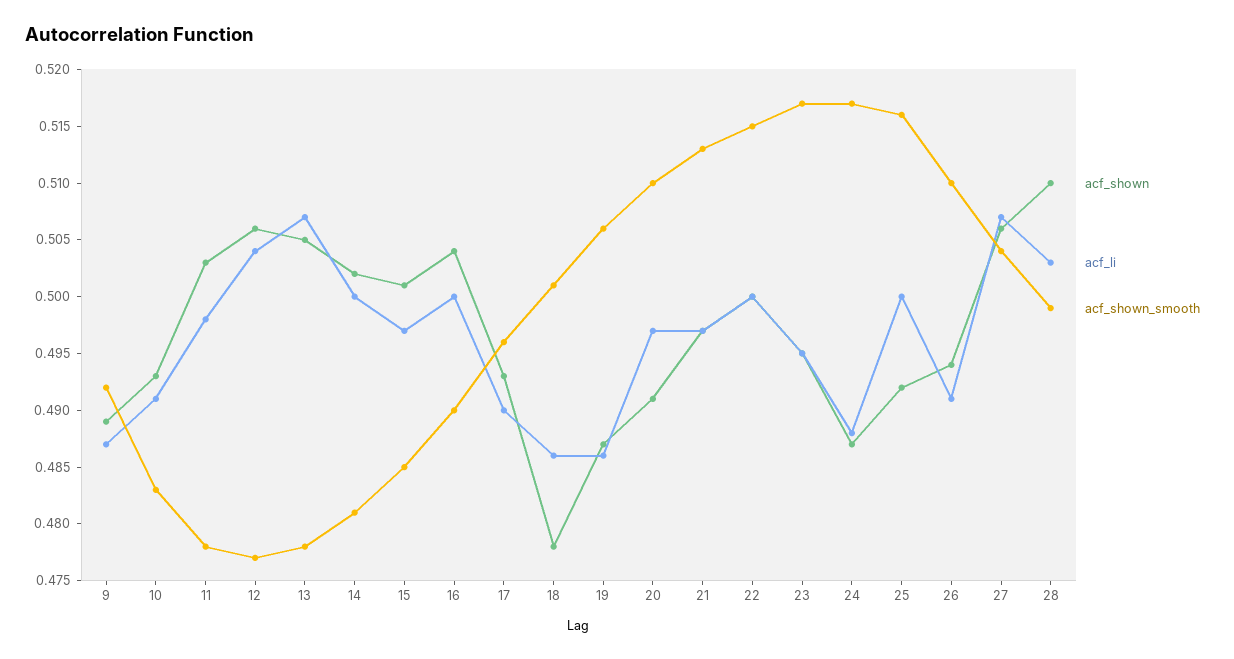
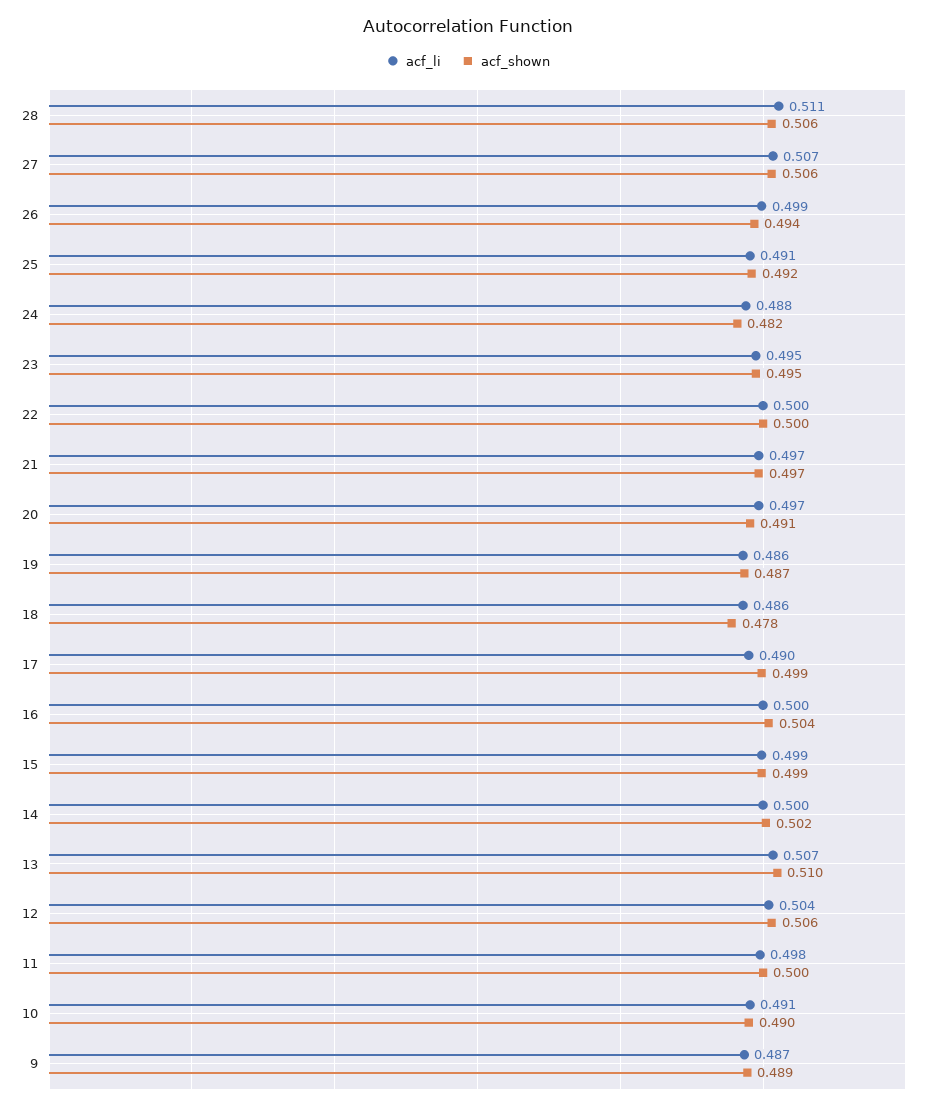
acf_shown_smooth, 9: 0.492 -> none
acf_shown, 10: 0.493 -> 0.49
acf_shown_smooth, 10: 0.483 -> none
acf_shown, 11: 0.503 -> 0.5
acf_shown_smooth, 11: 0.478 -> none
acf_shown_smooth, 12: 0.477 -> none
acf_shown, 13: 0.505 -> 0.51
acf_shown_smooth, 13: 0.478 -> none
acf_shown_smooth, 14: 0.481 -> none
acf_shown, 15: 0.501 -> 0.499
acf_li, 15: 0.497 -> 0.499
acf_shown_smooth, 15: 0.485 -> none
acf_shown_smooth, 16: 0.49 -> none
acf_shown, 17: 0.493 -> 0.499
acf_shown_smooth, 17: 0.496 -> none
acf_shown_smooth, 18: 0.501 -> none
acf_shown_smooth, 19: 0.506 -> none
acf_shown_smooth, 20: 0.51 -> none
acf_shown_smooth, 21: 0.513 -> none
acf_shown_smooth, 22: 0.515 -> none
acf_shown_smooth, 23: 0.517 -> none
acf_shown, 24: 0.487 -> 0.482
acf_shown_smooth, 24: 0.517 -> none
acf_li, 25: 0.5 -> 0.491
acf_shown_smooth, 25: 0.516 -> none
acf_li, 26: 0.491 -> 0.499
acf_shown_smooth, 26: 0.51 -> none
acf_shown_smooth, 27: 0.504 -> none
acf_shown, 28: 0.51 -> 0.506
acf_li, 28: 0.503 -> 0.511
acf_shown_smooth, 28: 0.499 -> none

